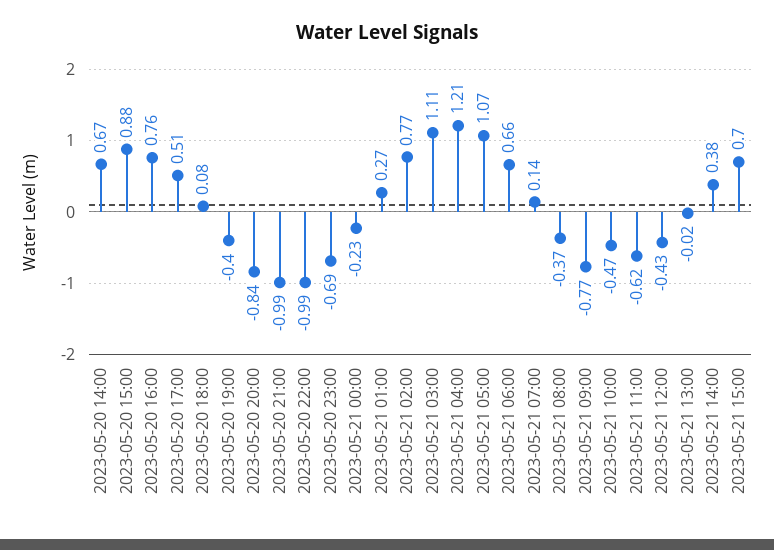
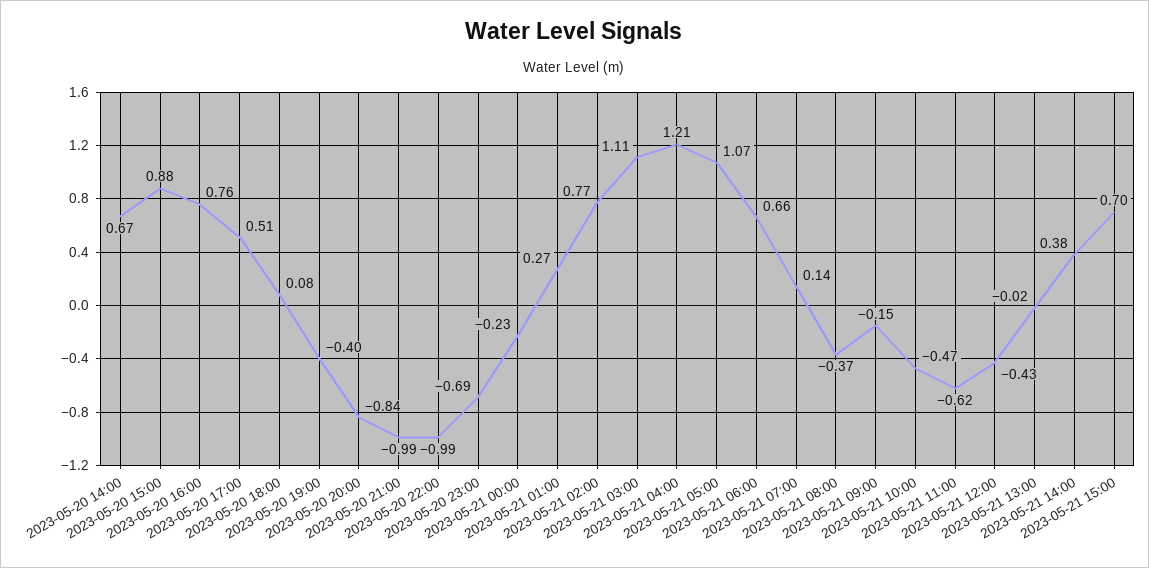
2023-05-21 09:00: -0.77 -> -0.15

